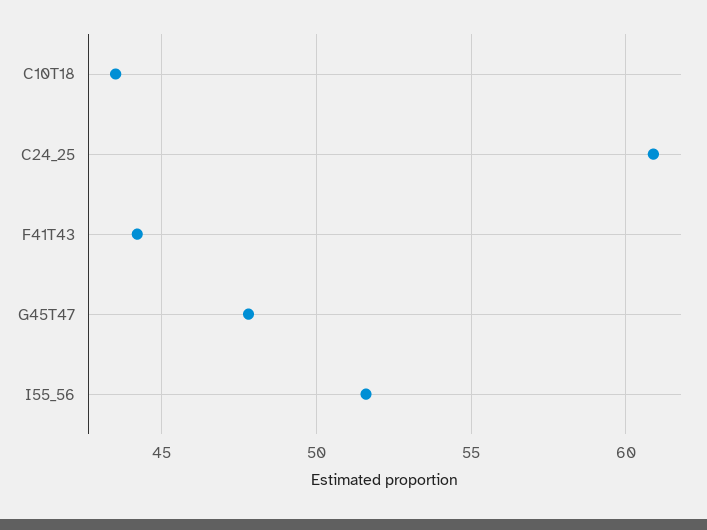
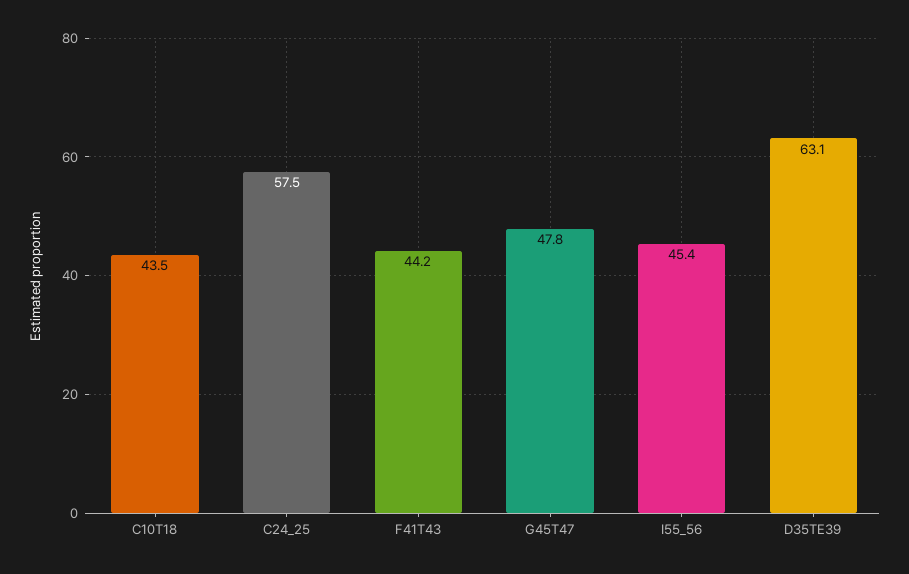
C24_25: 61 -> 57.5
I55_56: 51.5 -> 45.4
D35TE39: none -> 63.1

